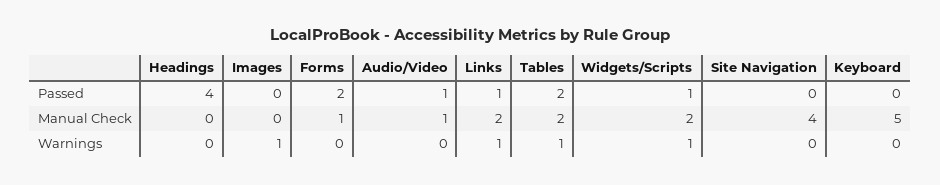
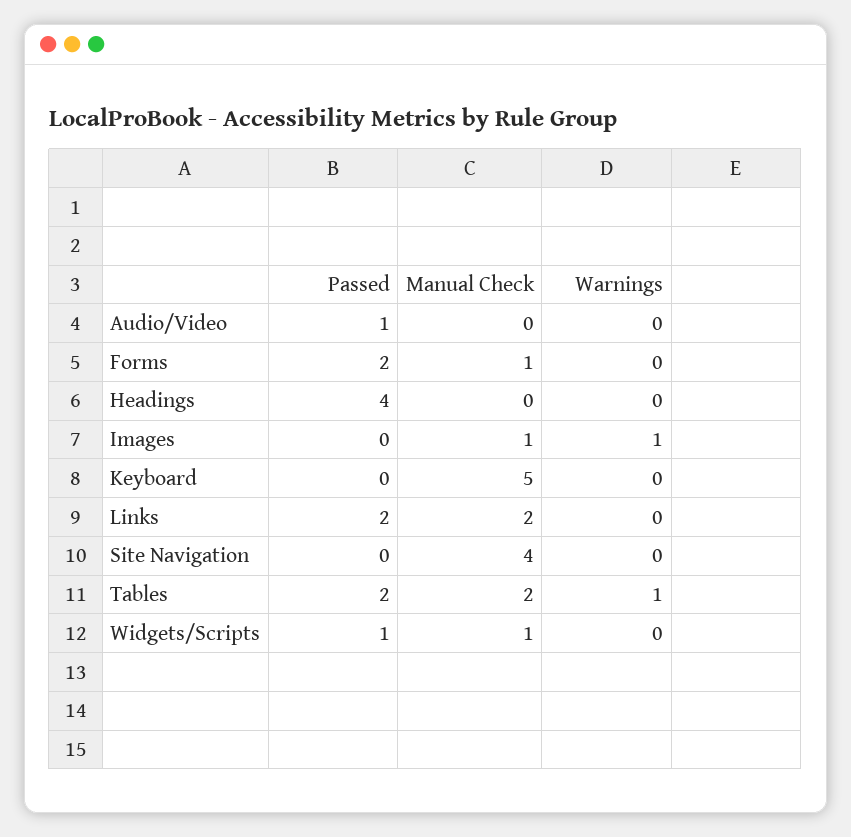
Links, Passed: 1 -> 2
Images, Manual Check: 0 -> 1
Audio/Video, Manual Check: 1 -> 0
Widgets/Scripts, Manual Check: 2 -> 1
Links, Warnings: 1 -> 0
Widgets/Scripts, Warnings: 1 -> 0

